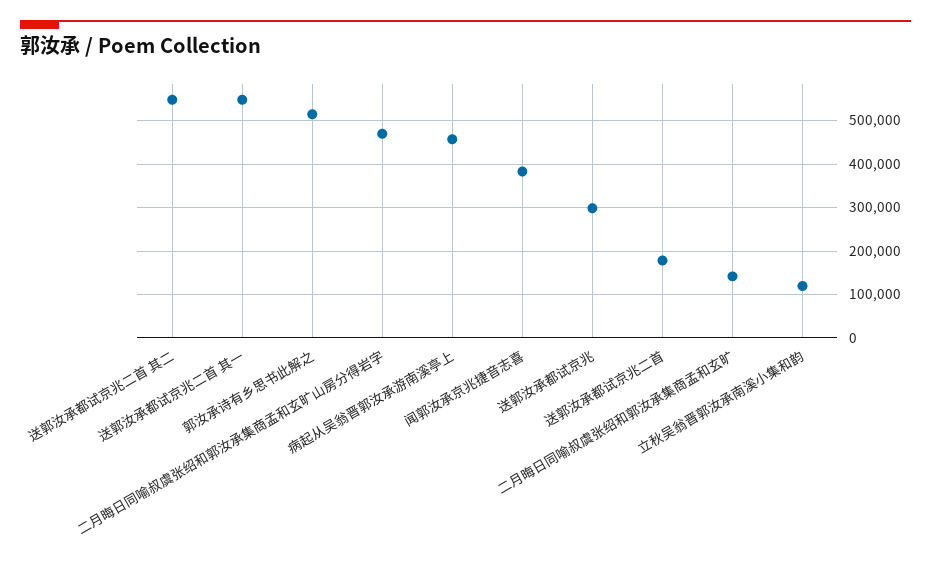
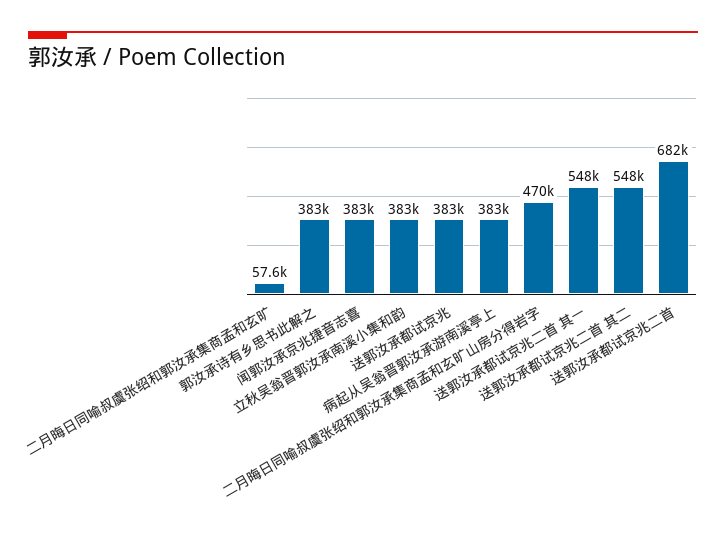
郭汝承诗有乡思书此解之: 520000 -> 383000
病起从吴翁晋郭汝承游南溪亭上: 460000 -> 383000
送郭汝承都试京兆: 300000 -> 383000
送郭汝承都试京兆二首: 180000 -> 682000
二月晦日同喻叔虞张绍和郭汝承集商孟和玄旷: 140000 -> 57600
立秋吴翁晋郭汝承南溪小集和韵: 120000 -> 383000

